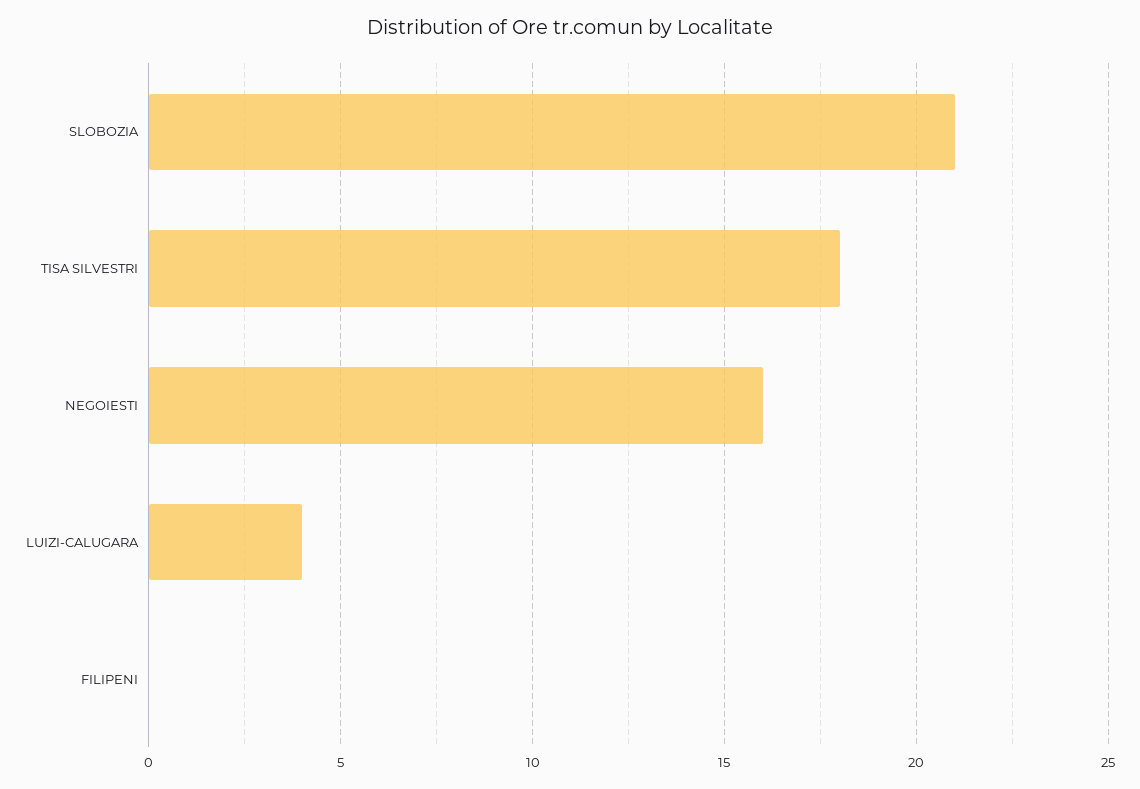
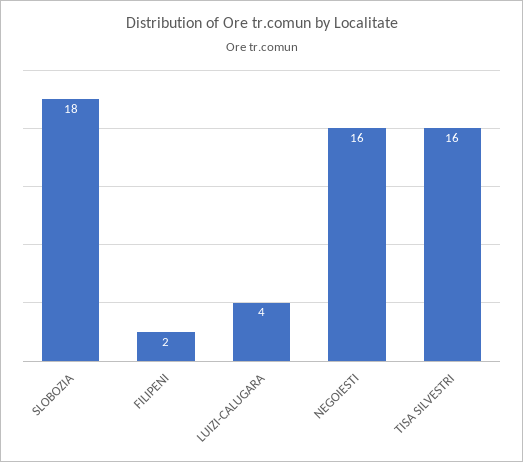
SLOBOZIA: 21 -> 18
TISA SILVESTRI: 18 -> 16
FILIPENI: 0 -> 2

